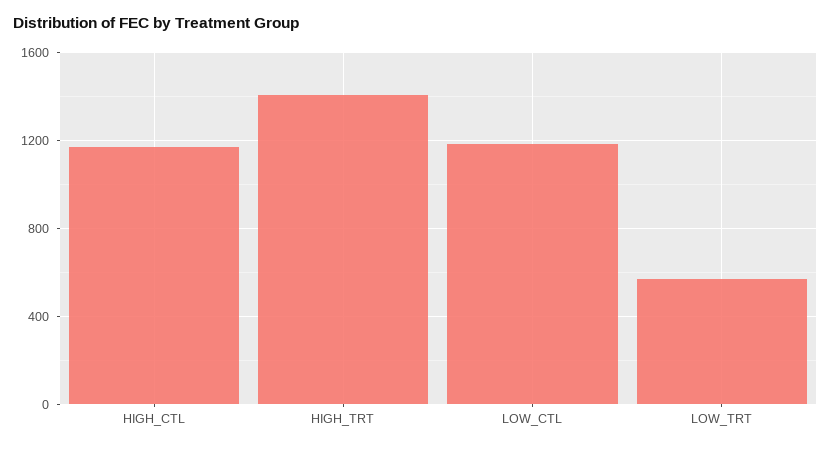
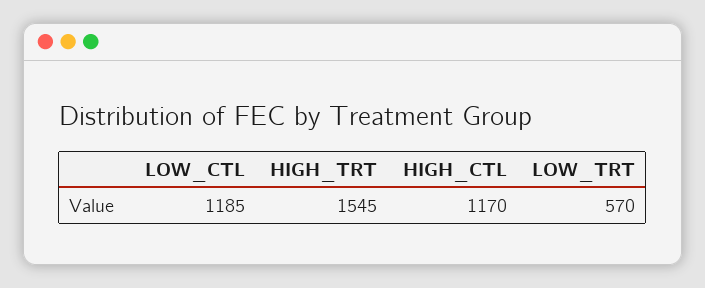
HIGH_TRT: 1400 -> 1545

